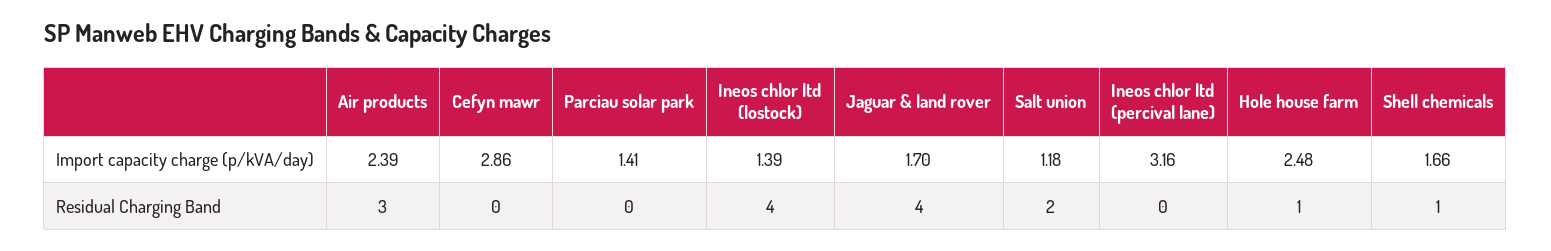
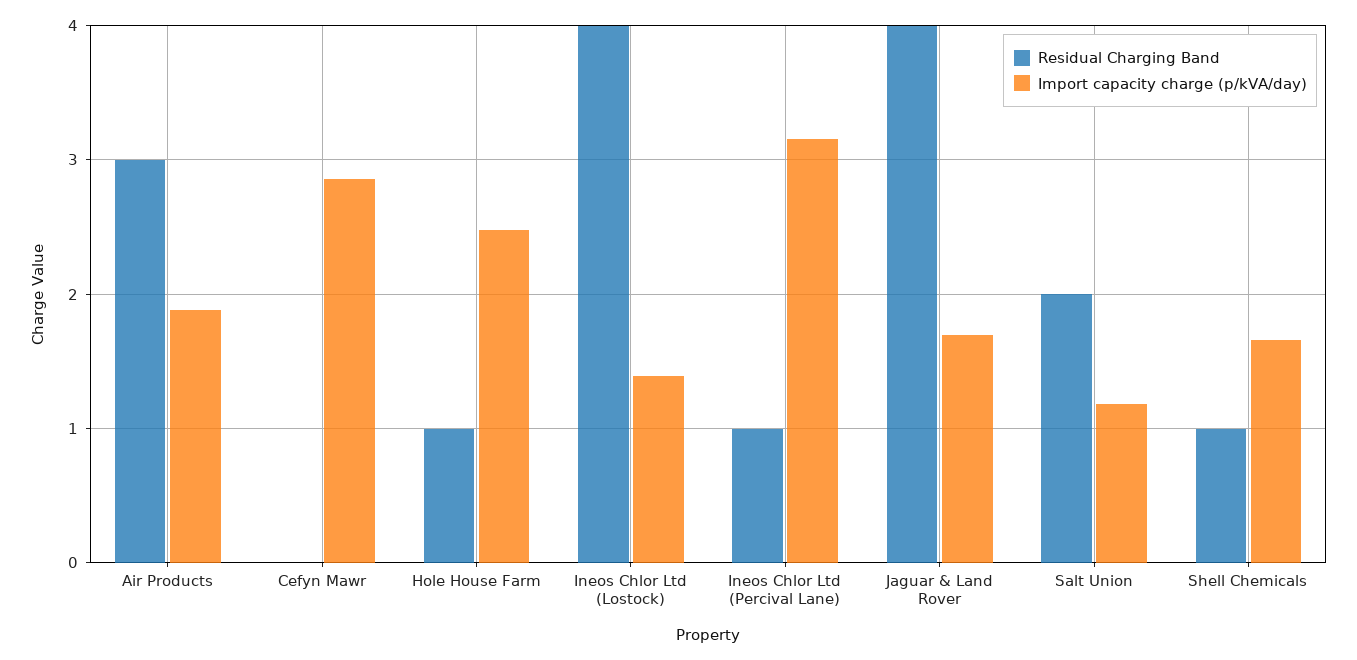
Import capacity charge (p/kVA/day), Air products: 2.39 -> 1.9
Import capacity charge (p/kVA/day), Parciau solar park: 1.41 -> none
Residual Charging Band, Parciau solar park: 0 -> none
Residual Charging Band, Ineos chlor ltd (percival lane): 0 -> 1

